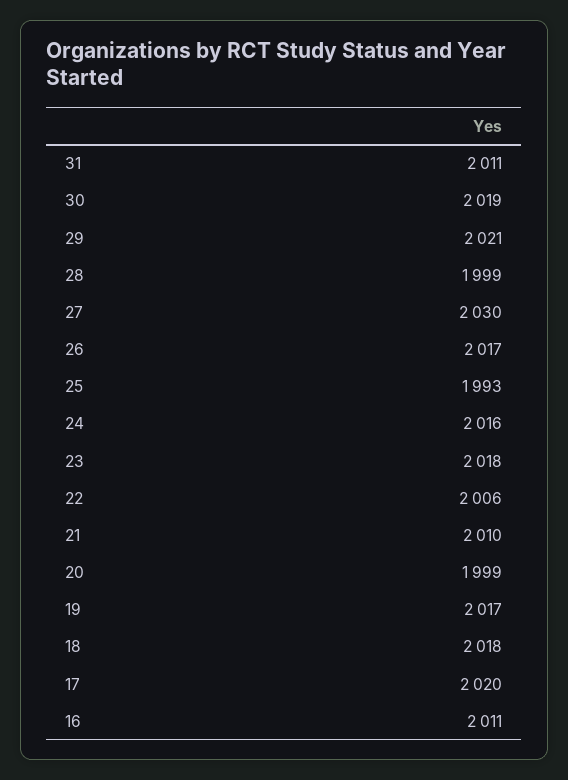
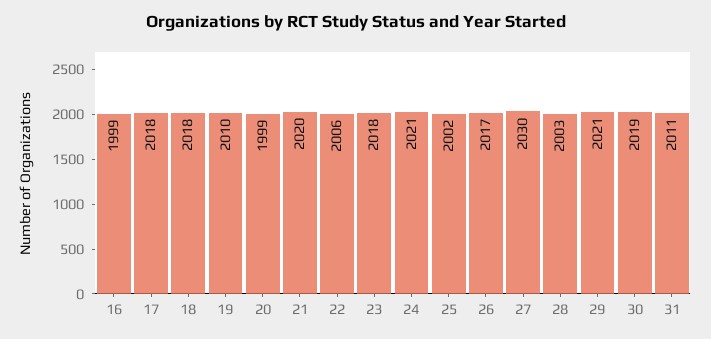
28: 1999 -> 2003
25: 1993 -> 2002
24: 2016 -> 2021
21: 2010 -> 2020
19: 2017 -> 2010
17: 2020 -> 2018
16: 2011 -> 1999

